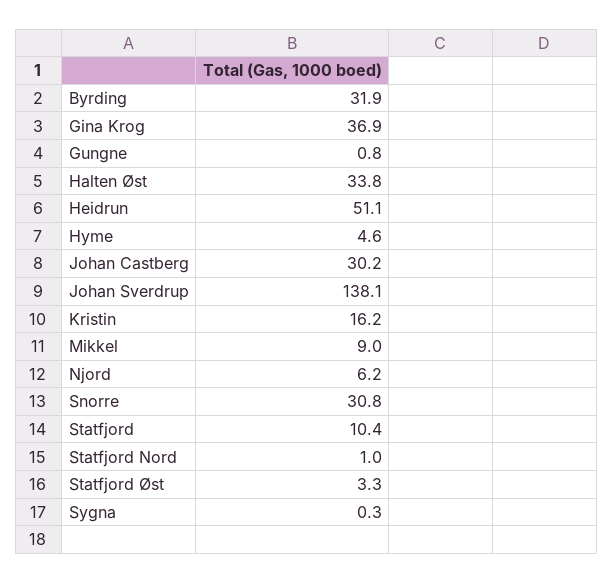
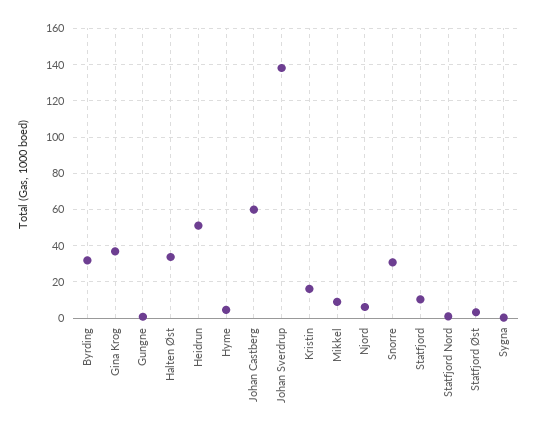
Johan Castberg: 30.2 -> 60

